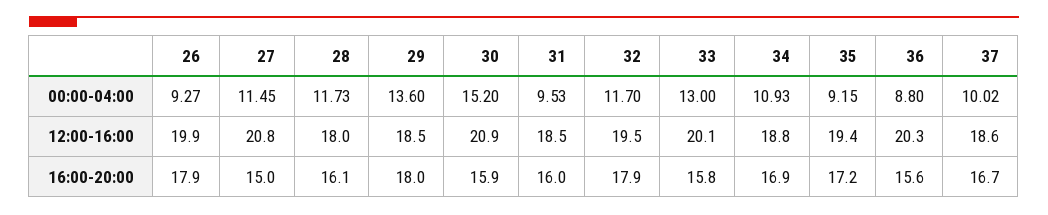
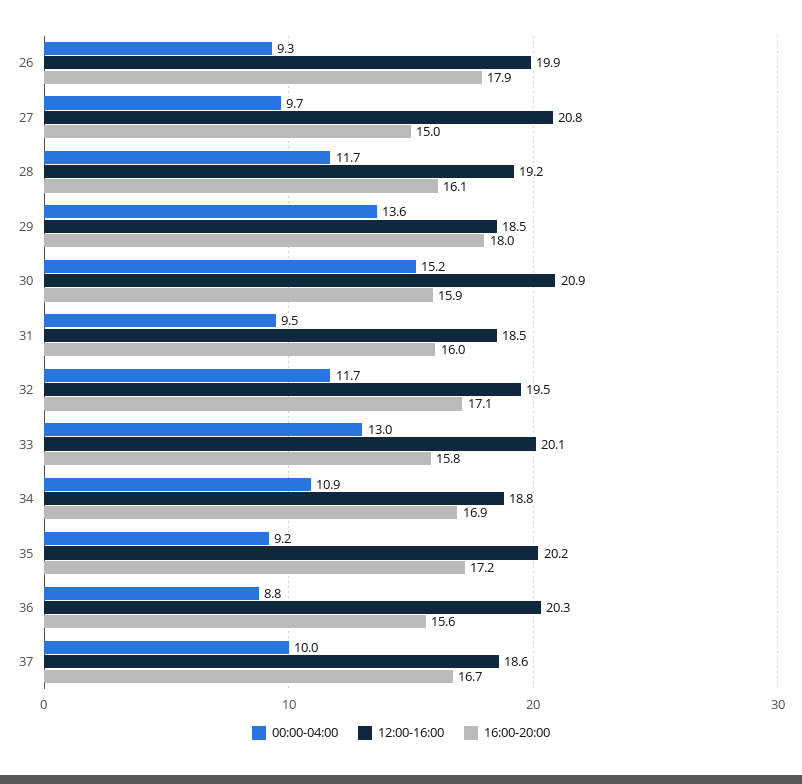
00:00-04:00, 27: 11.45 -> 9.7
12:00-16:00, 28: 18 -> 19.2
12:00-16:00, 35: 19.4 -> 20.2
16:00-20:00, 32: 17.9 -> 17.1

